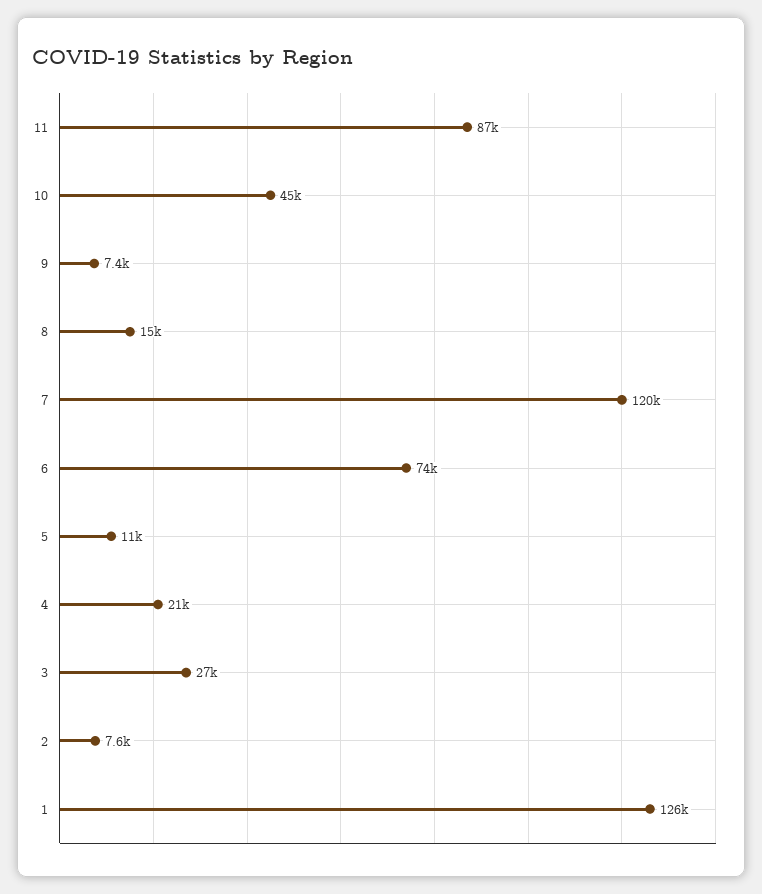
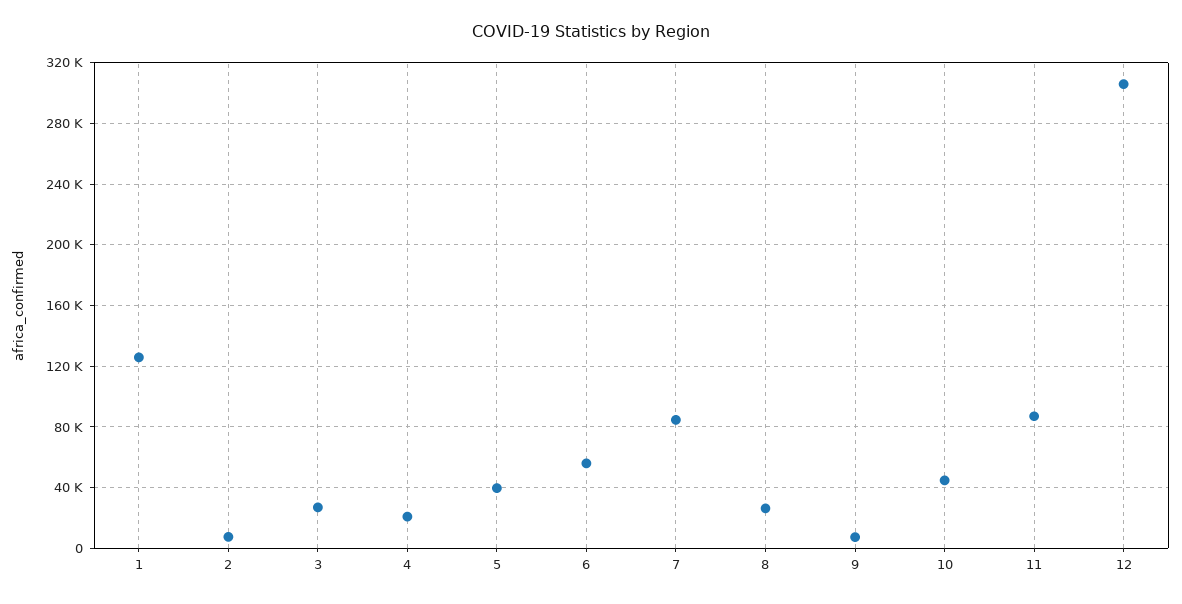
8: 15000 -> 25000
7: 120000 -> 85000
6: 74000 -> 55000
5: 11000 -> 40000
12: none -> 305000

